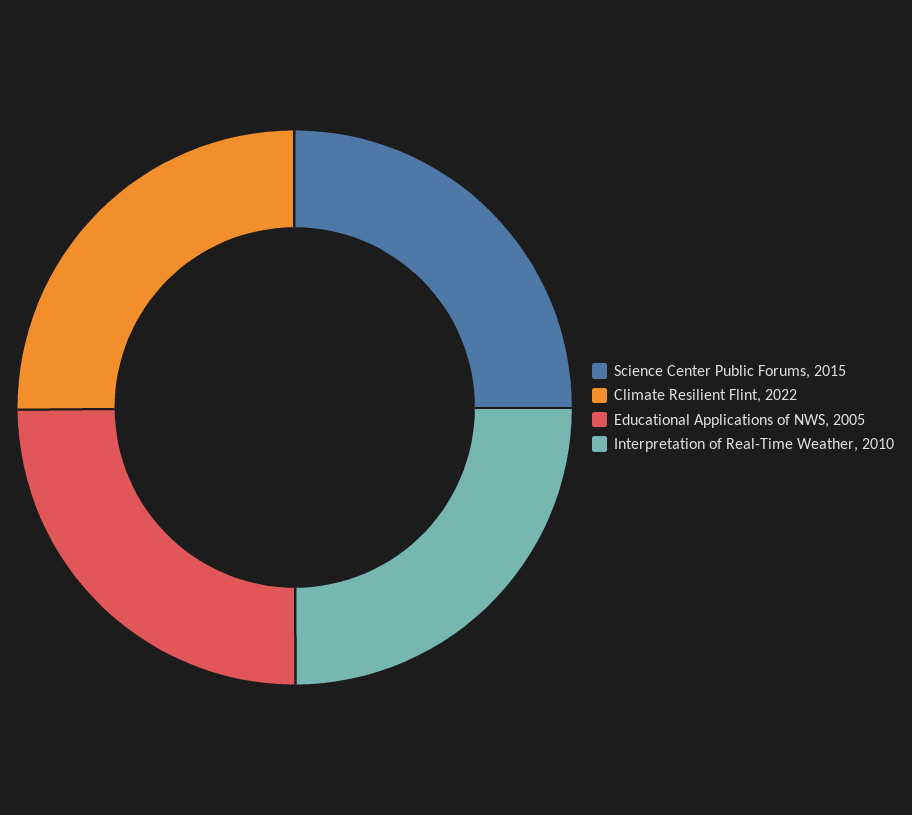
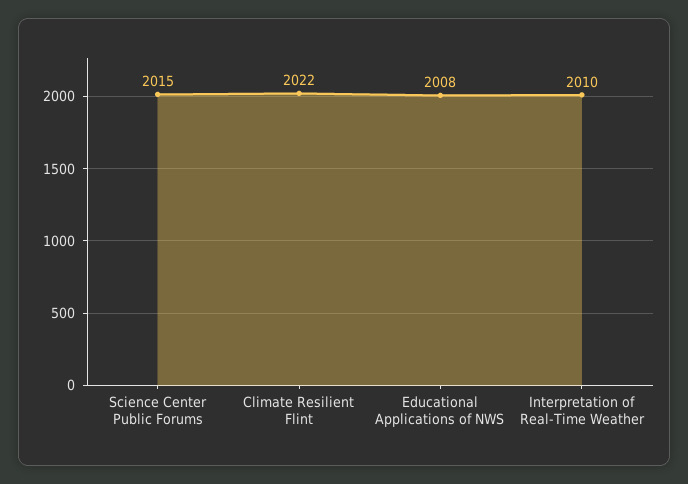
Educational Applications of NWS: 2005 -> 2008

